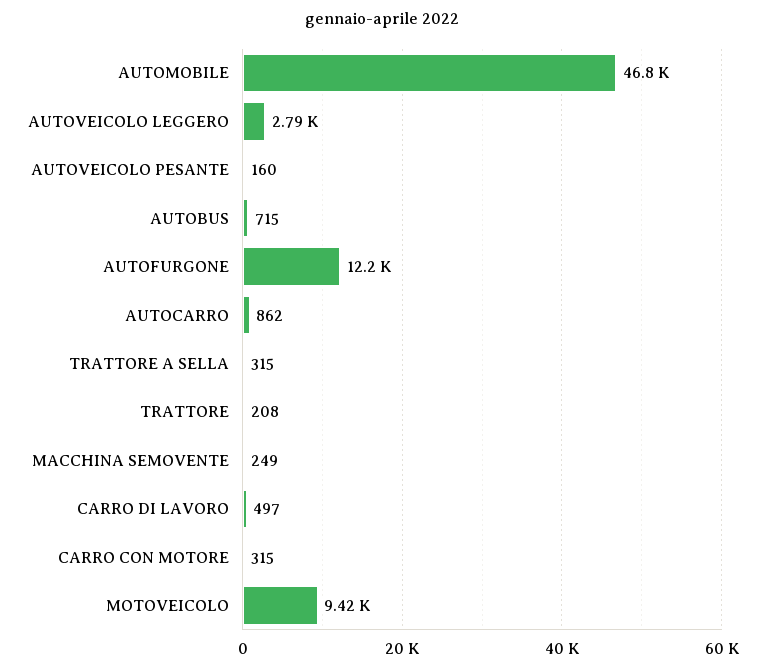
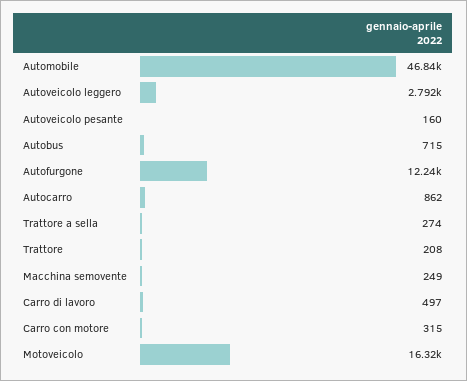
TRATTORE A SELLA: 315 -> 274
MOTOVEICOLO: 9420 -> 16320

